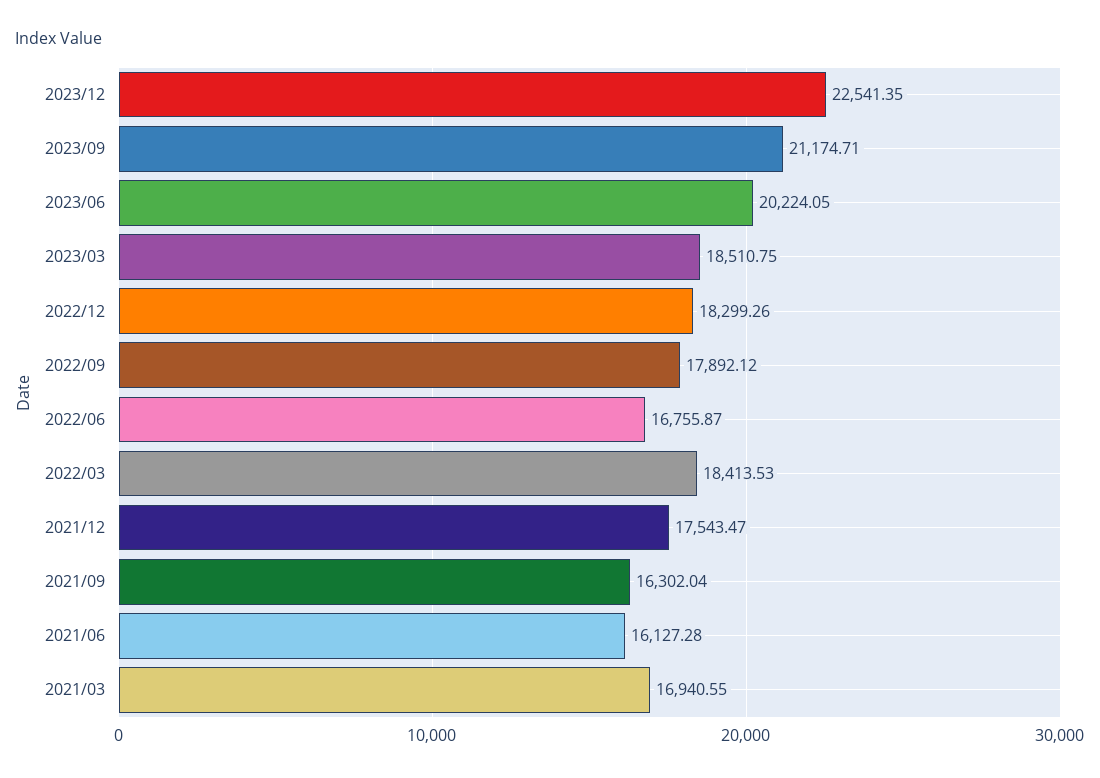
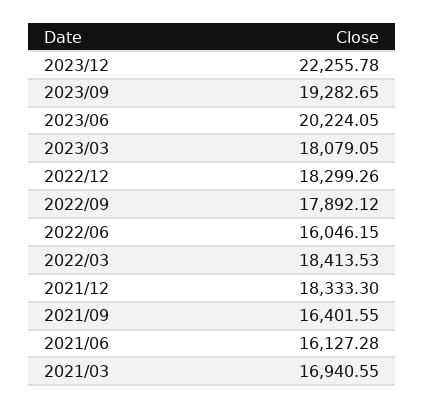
2023/12: 22541.35 -> 22255.78
2023/09: 21174.71 -> 19282.65
2023/03: 18510.75 -> 18079.05
2022/06: 16755.87 -> 16046.15
2021/12: 17543.47 -> 18333.3
2021/09: 16302.04 -> 16401.55

